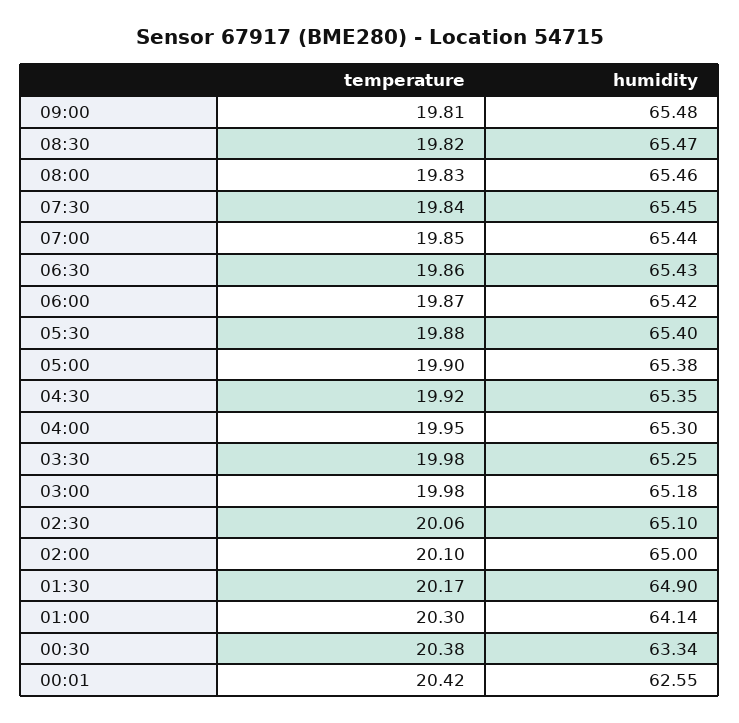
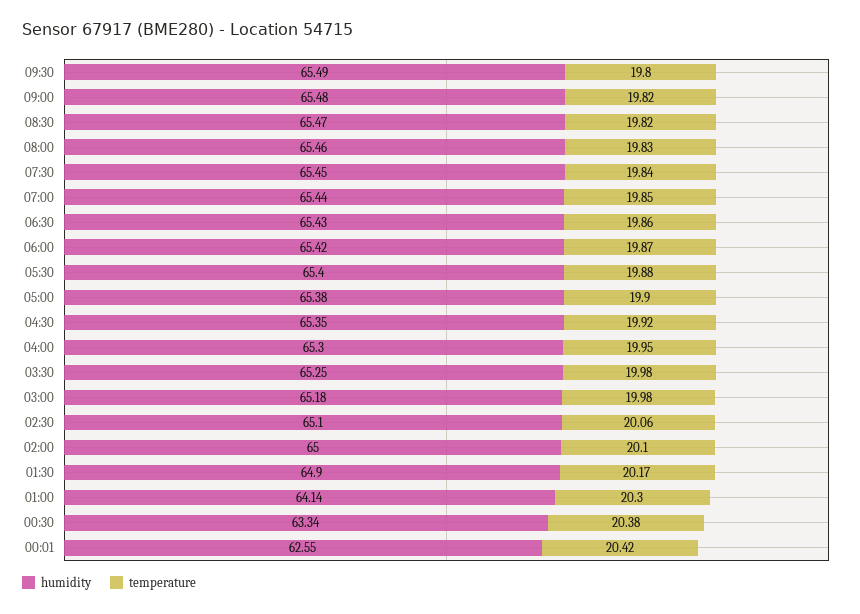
temperature, 09:00: 19.81 -> 19.82
humidity, 09:30: none -> 65.49
temperature, 09:30: none -> 19.8

